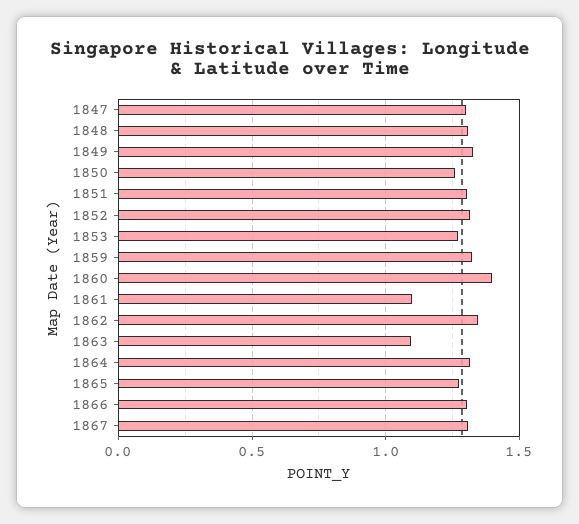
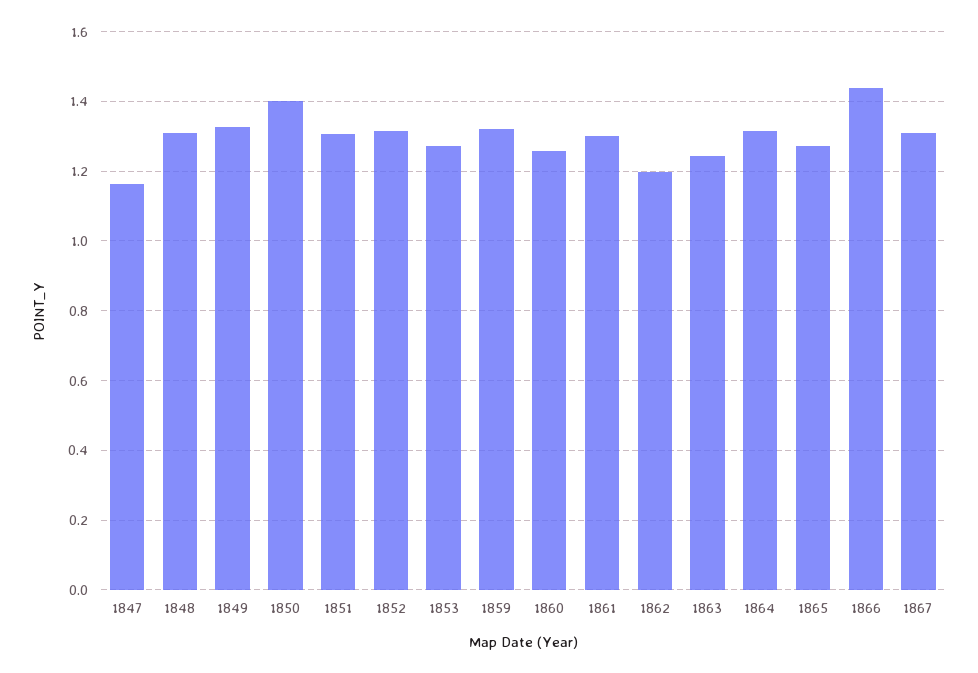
1847: 1.3 -> 1.16
1850: 1.25 -> 1.4
1860: 1.4 -> 1.26
1861: 1.1 -> 1.3
1862: 1.35 -> 1.2
1863: 1.1 -> 1.24
1866: 1.3 -> 1.44

